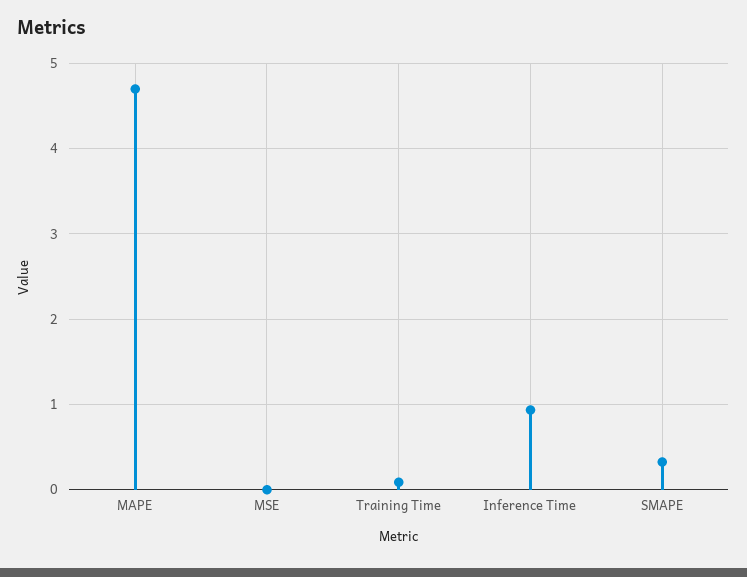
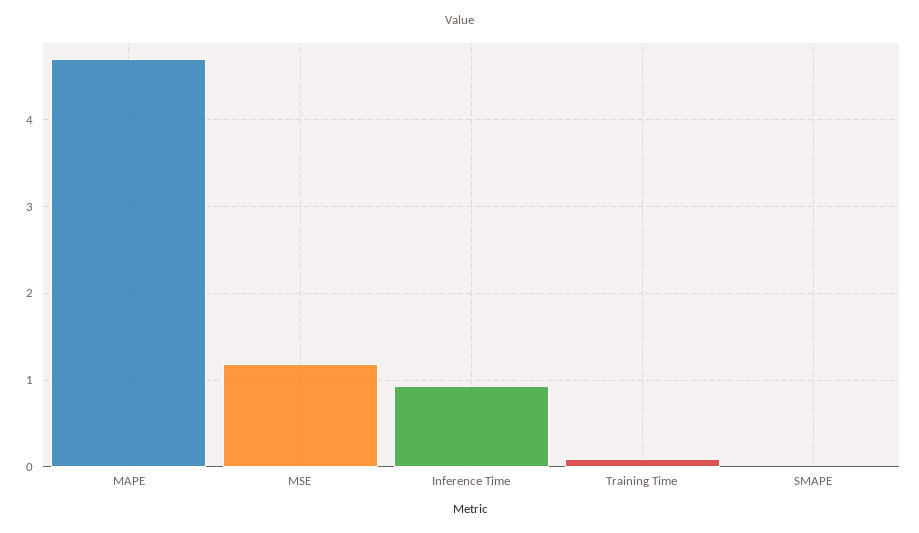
MSE: 0 -> 1.2
SMAPE: 0.3 -> 0

